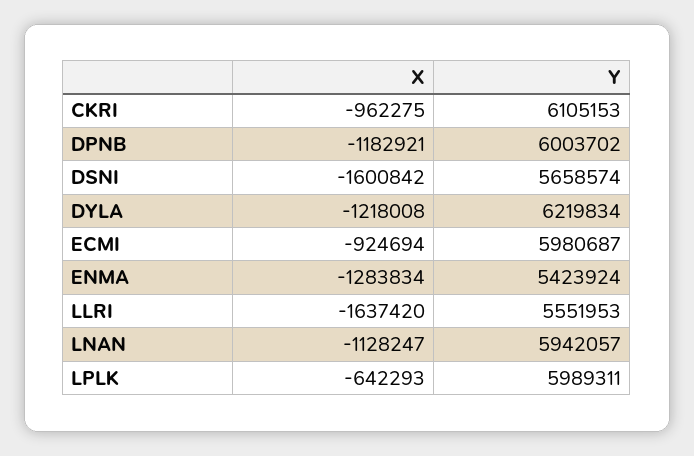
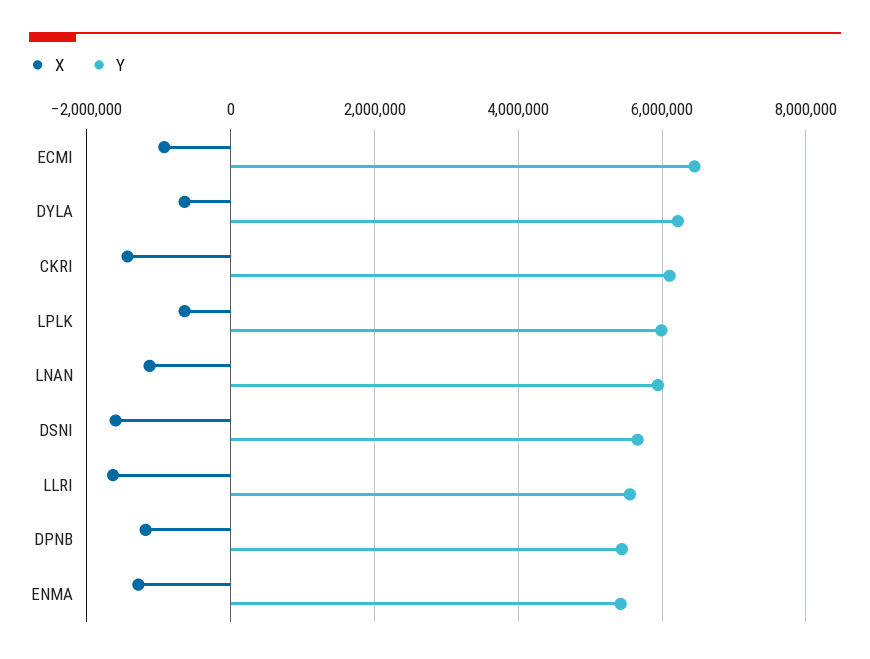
X, CKRI: -962275 -> -1400000
Y, DPNB: 6003702 -> 5400000
X, DYLA: -1218008 -> -600000
Y, ECMI: 5980687 -> 6400000

